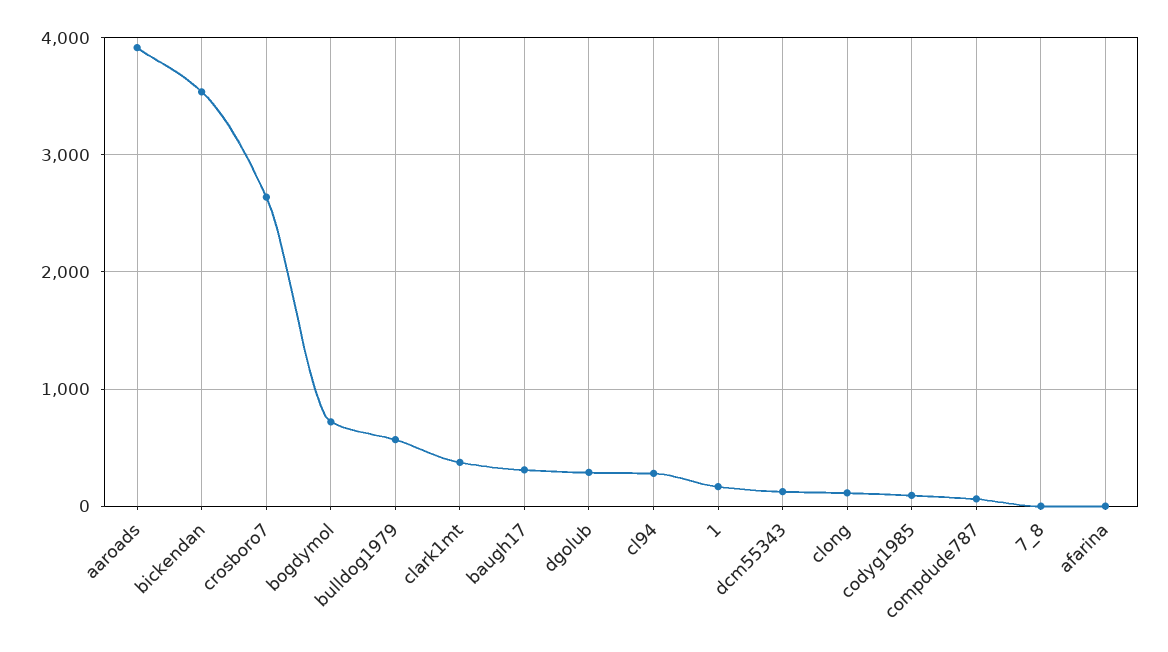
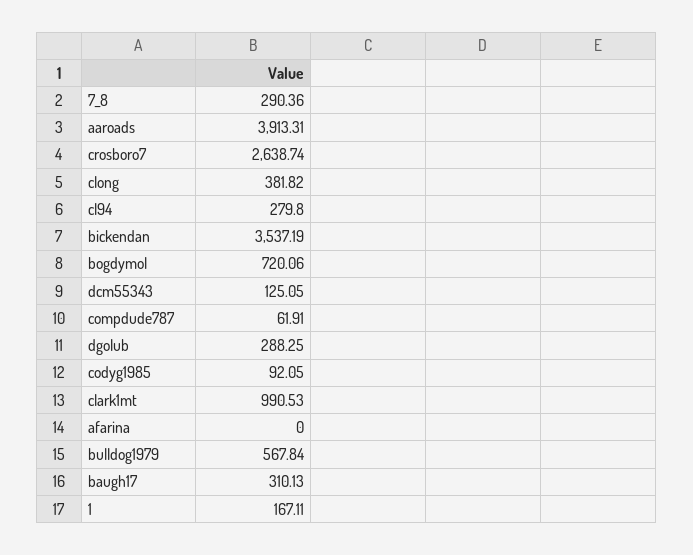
clark1mt: 400 -> 990.53
clong: 100 -> 381.82
7_8: 0 -> 290.36

